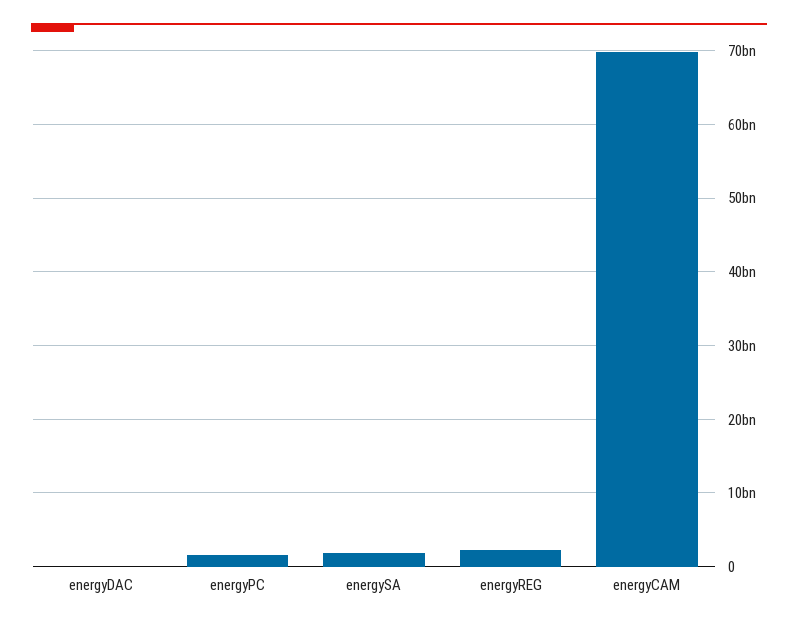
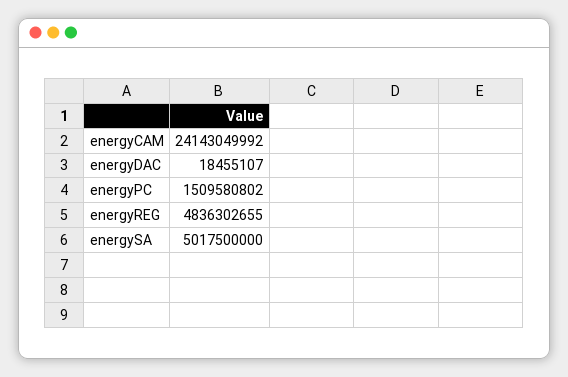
energySA: 2000000000 -> 5017500000
energyREG: 2000000000 -> 4836302655
energyCAM: 70000000000 -> 24143049992

